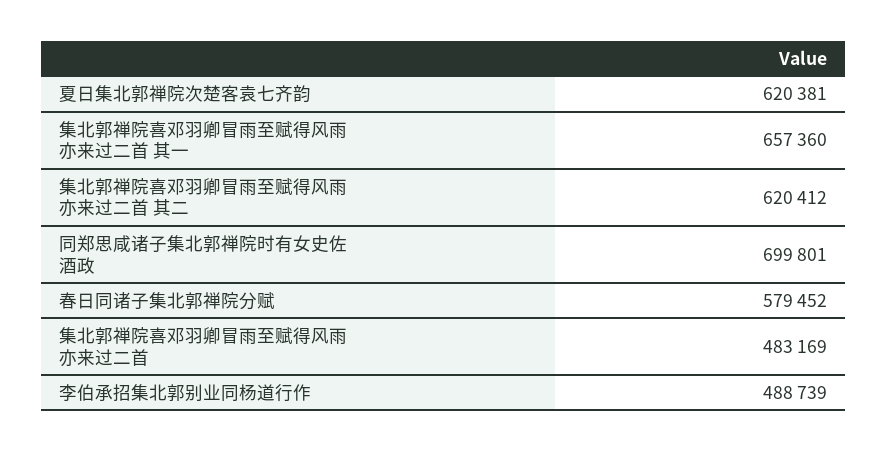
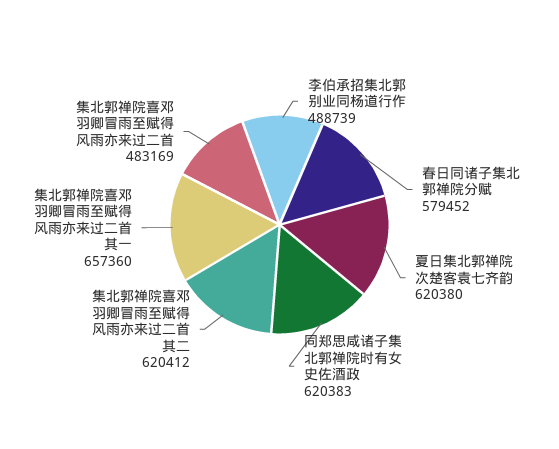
夏日集北郭禅院次楚客袁七齐韵: 620381 -> 620380
同郑思咸诸子集北郭禅院时有女史佐酒政: 699801 -> 620383

